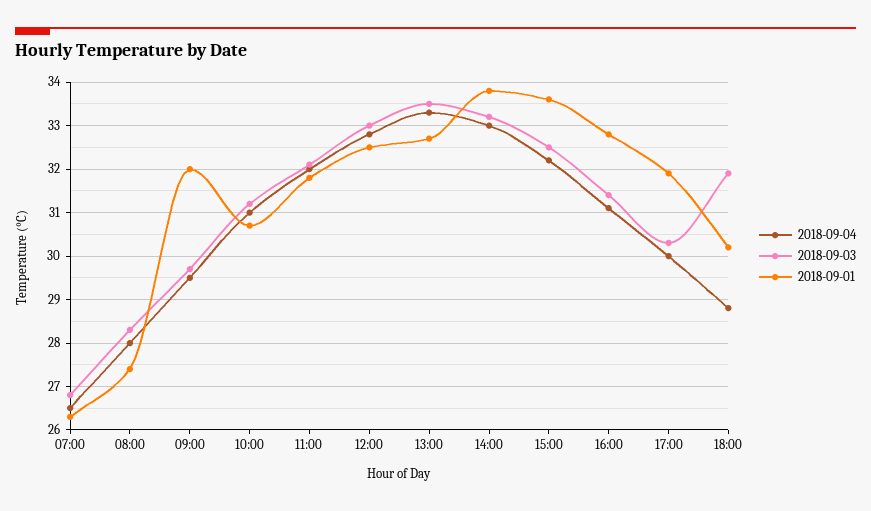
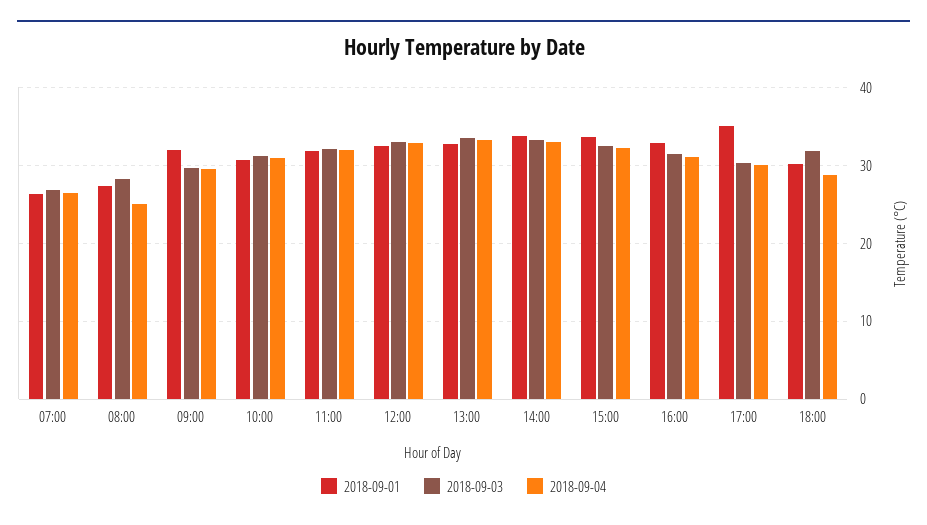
2018-09-04, 08:00: 28 -> 25
2018-09-01, 17:00: 32 -> 35

